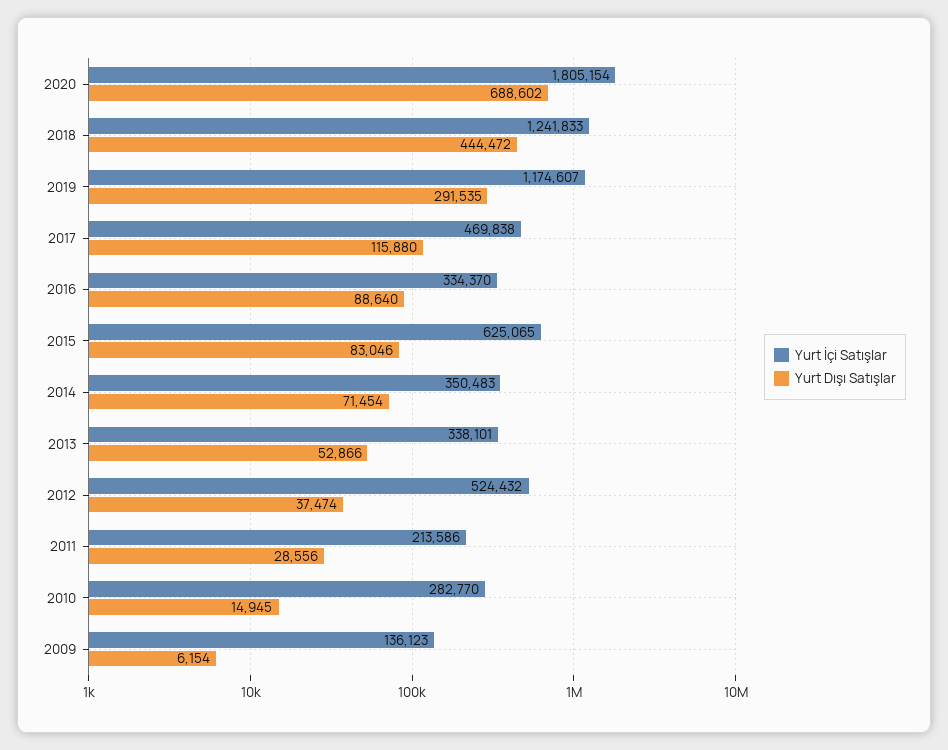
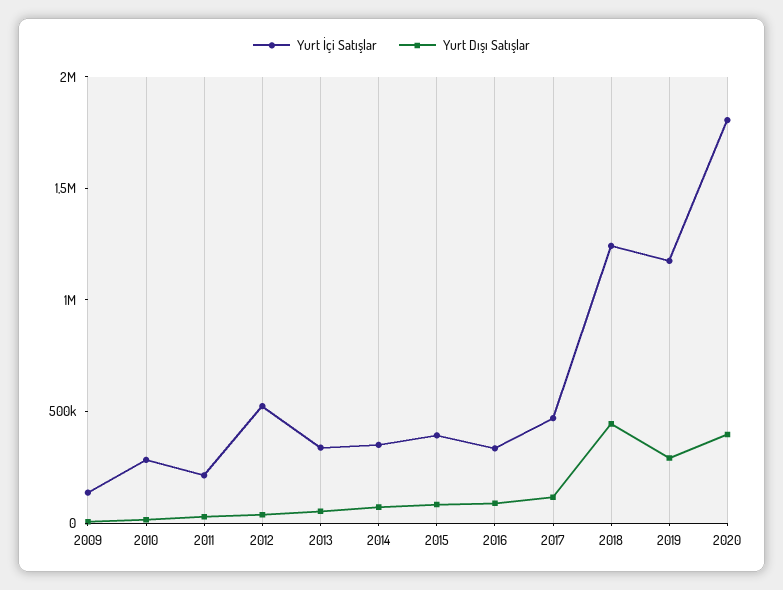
Yurt Dışı Satışlar, 2020: 688602 -> 400000
Yurt İçi Satışlar, 2015: 625065 -> 400000

